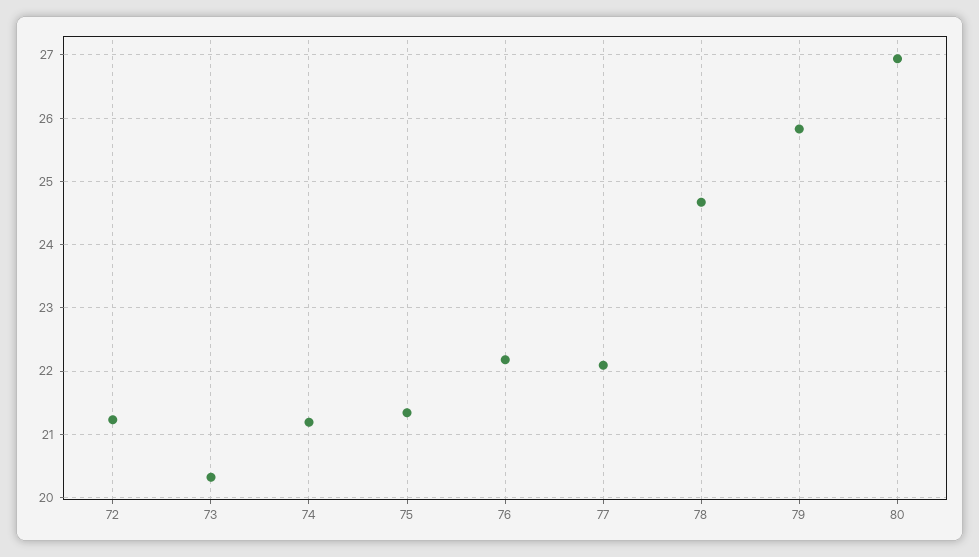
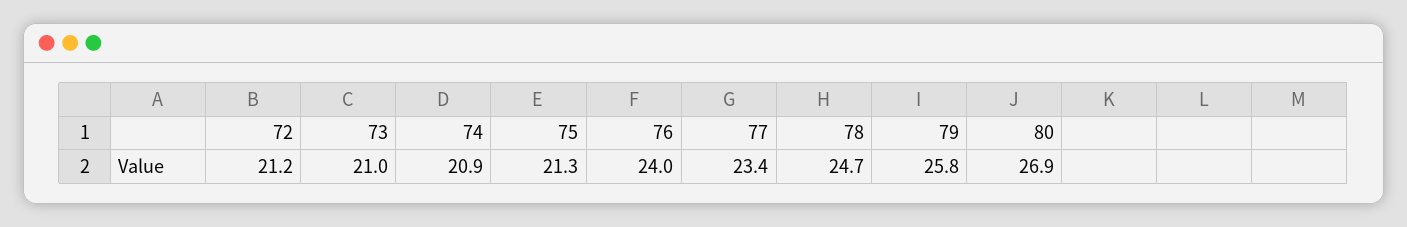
73: 20.3 -> 21
74: 21.2 -> 20.9
76: 22.2 -> 24
77: 22.1 -> 23.4

